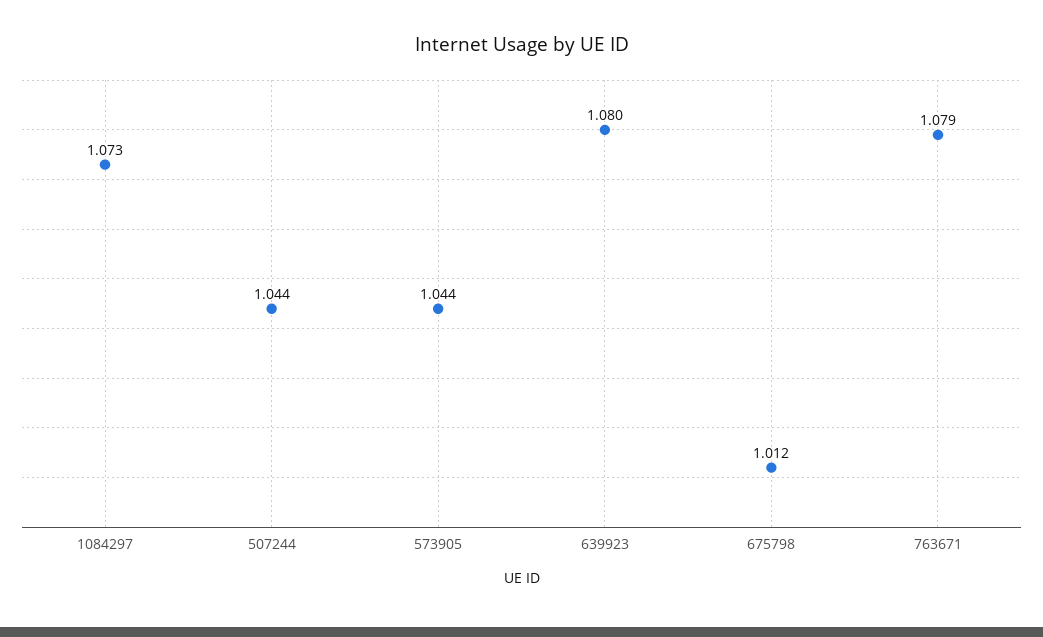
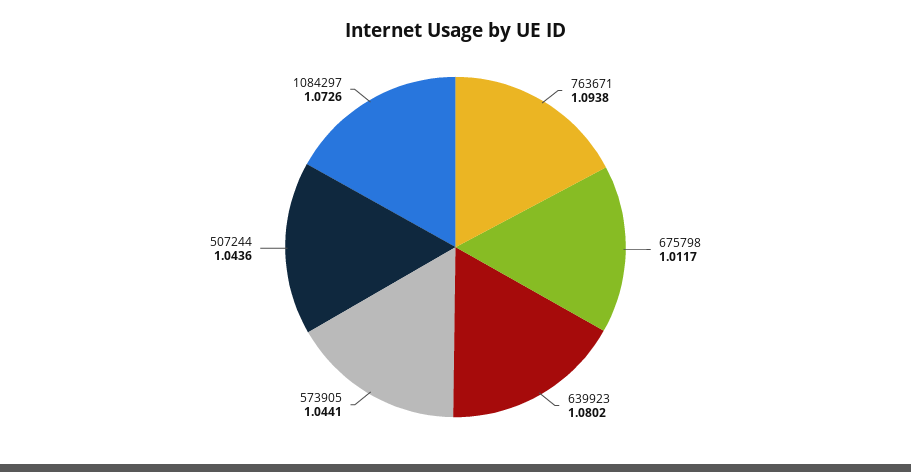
763671: 1.079 -> 1.0938

